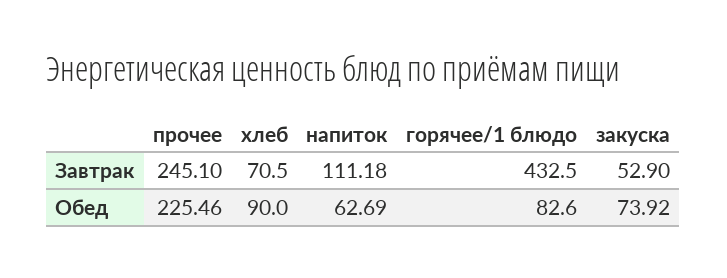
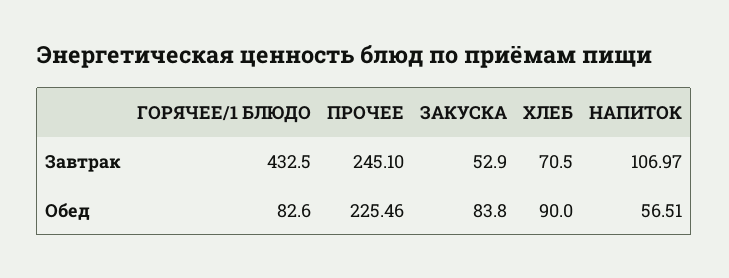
напиток, Завтрак: 111.18 -> 106.97
напиток, Обед: 62.69 -> 56.51
закуска, Обед: 73.92 -> 83.8

